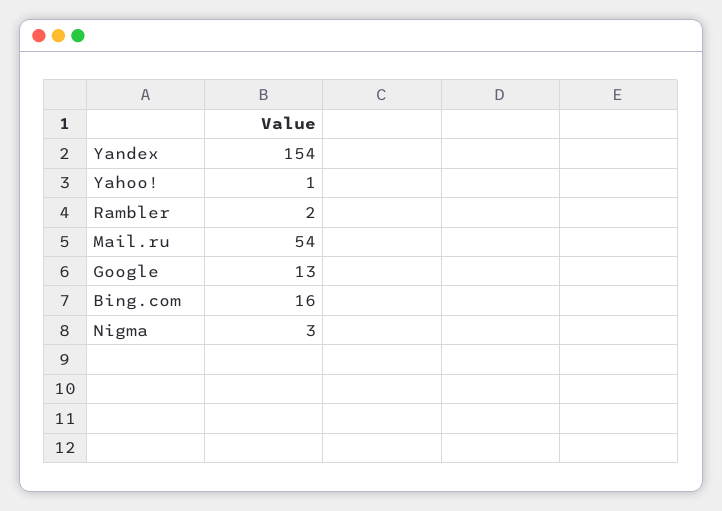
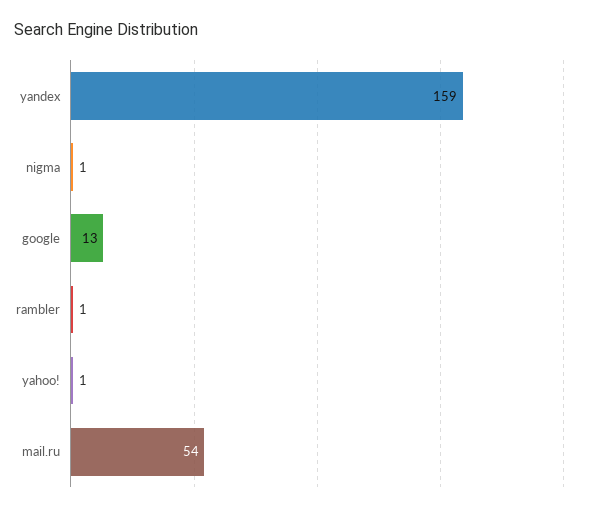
Yandex: 154 -> 159
Rambler: 2 -> 1
Bing.com: 16 -> none
Nigma: 3 -> 1

